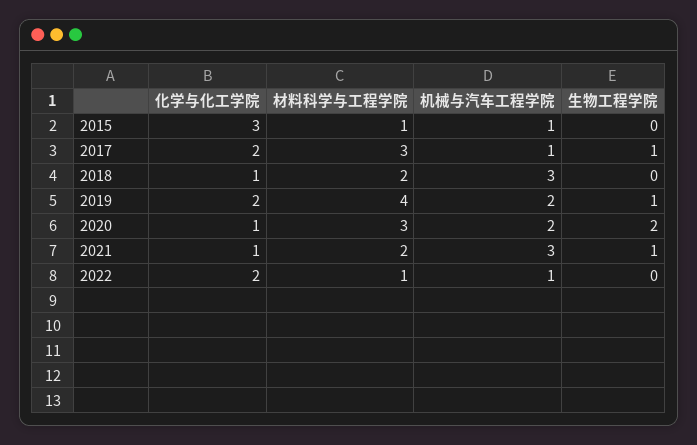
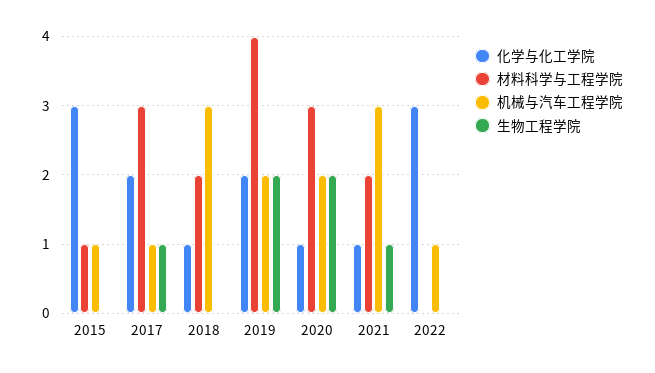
生物工程学院, 2019: 1 -> 2
化学与化工学院, 2022: 2 -> 3
材料科学与工程学院, 2022: 1 -> 0

